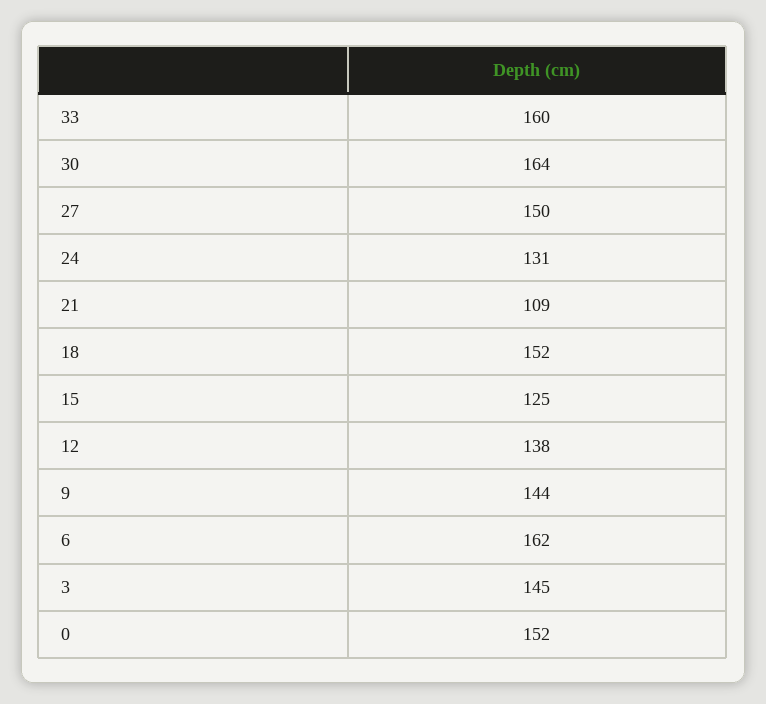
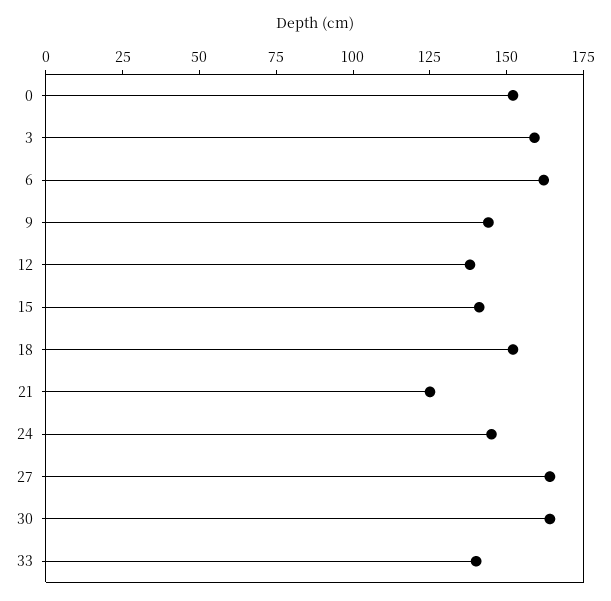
33: 160 -> 140
27: 150 -> 165
24: 131 -> 145
21: 109 -> 125
15: 125 -> 140
3: 145 -> 160

